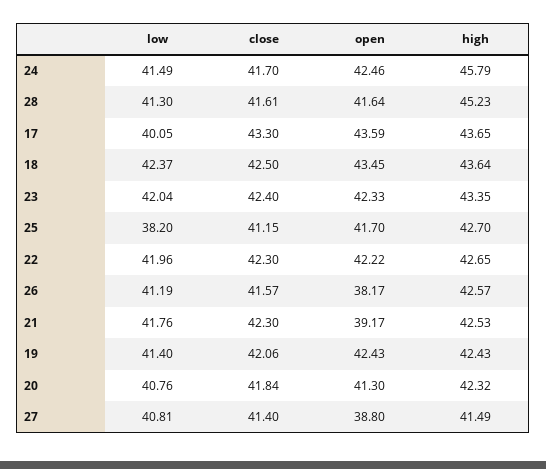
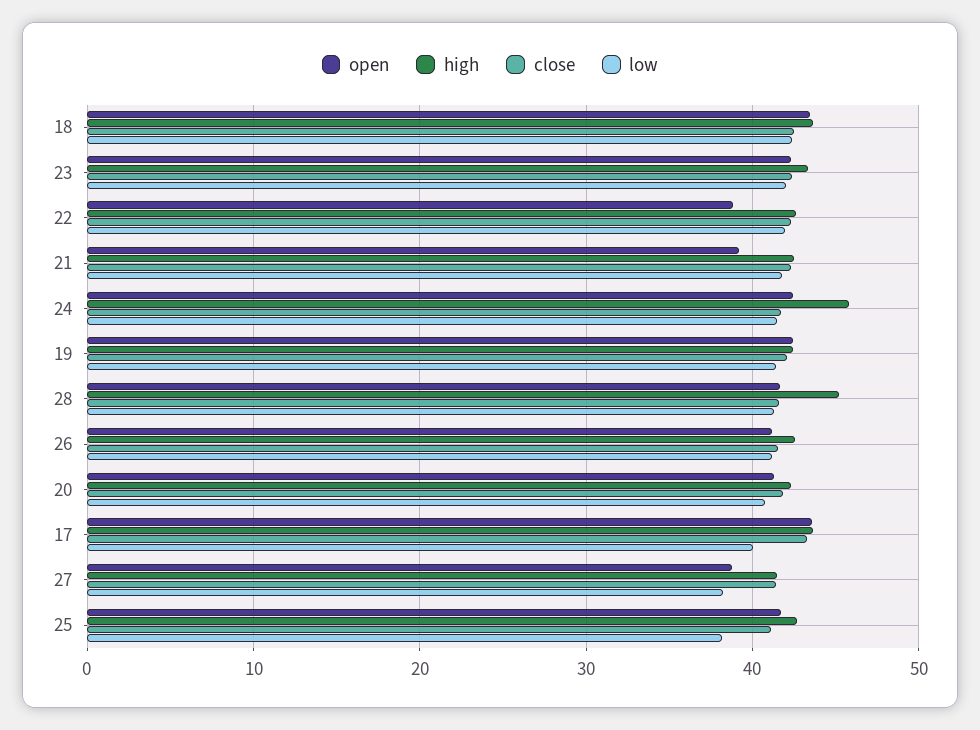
open, 22: 42.22 -> 39
open, 26: 38.17 -> 41
low, 27: 40.81 -> 38

